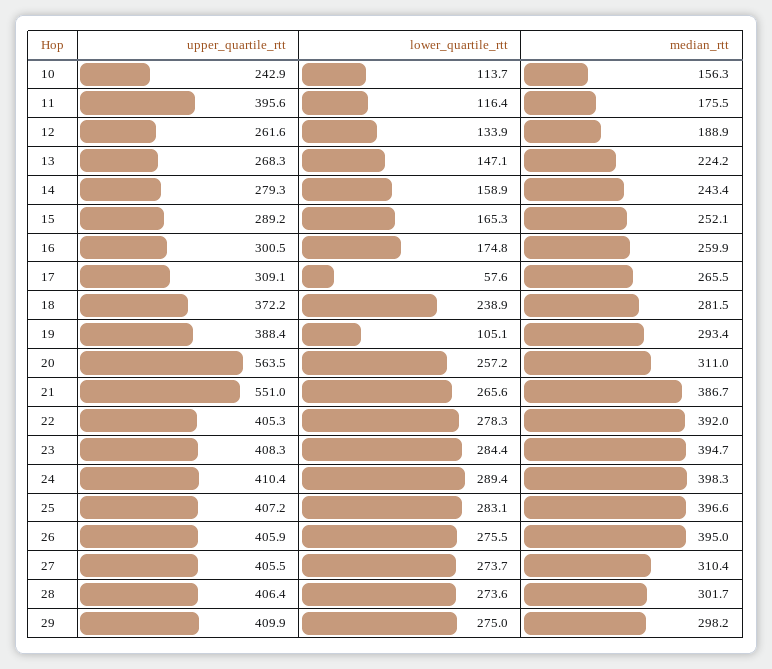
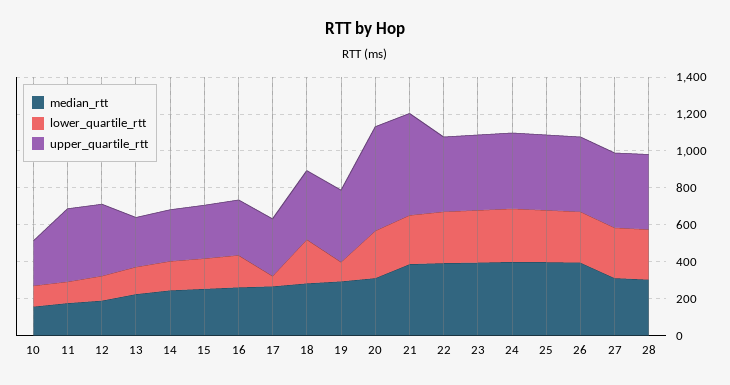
upper_quartile_rtt, 12: 261.6 -> 400
upper_quartile_rtt, 29: 409.9 -> none
lower_quartile_rtt, 29: 275 -> none
median_rtt, 29: 298.2 -> none

